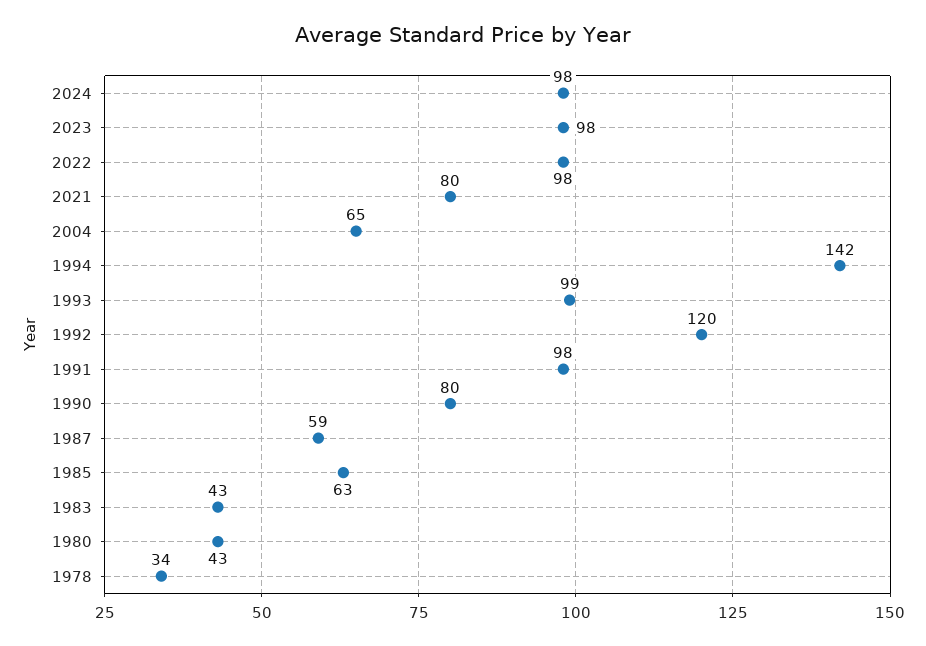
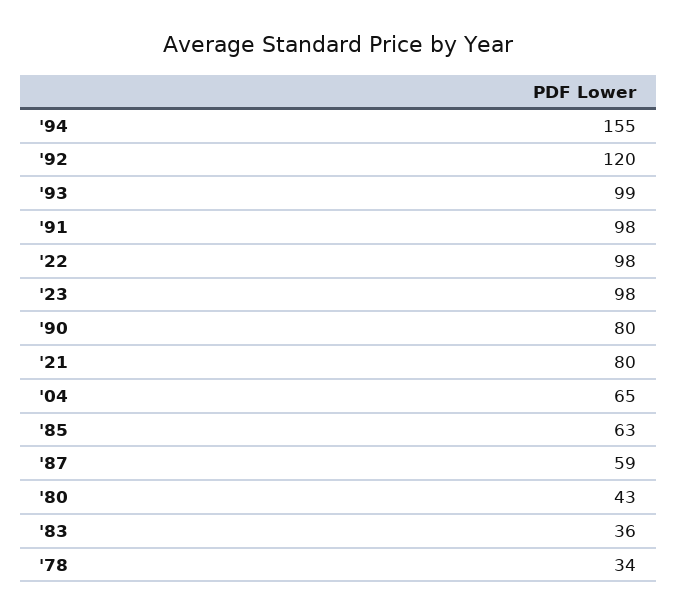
2024: 98 -> none
1994: 142 -> 155
1983: 43 -> 36

